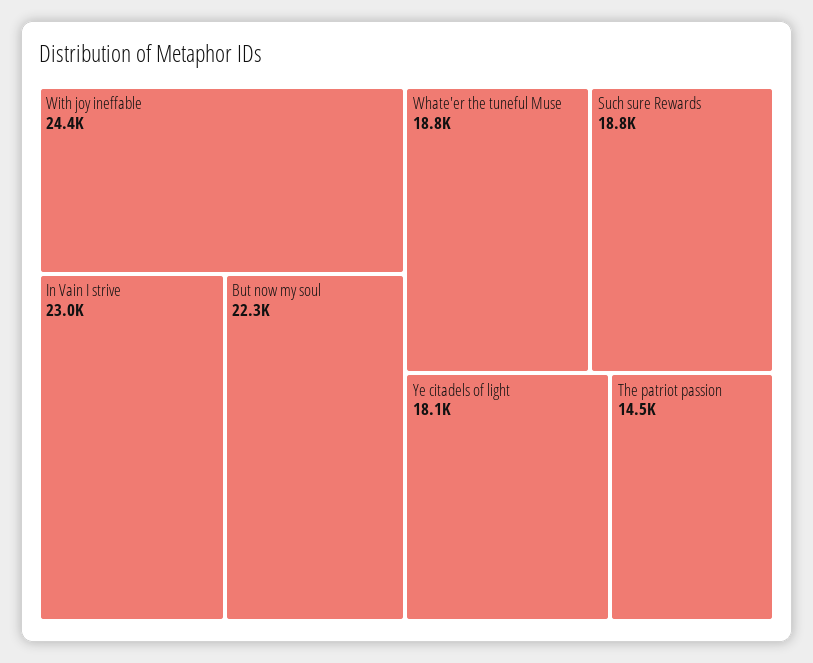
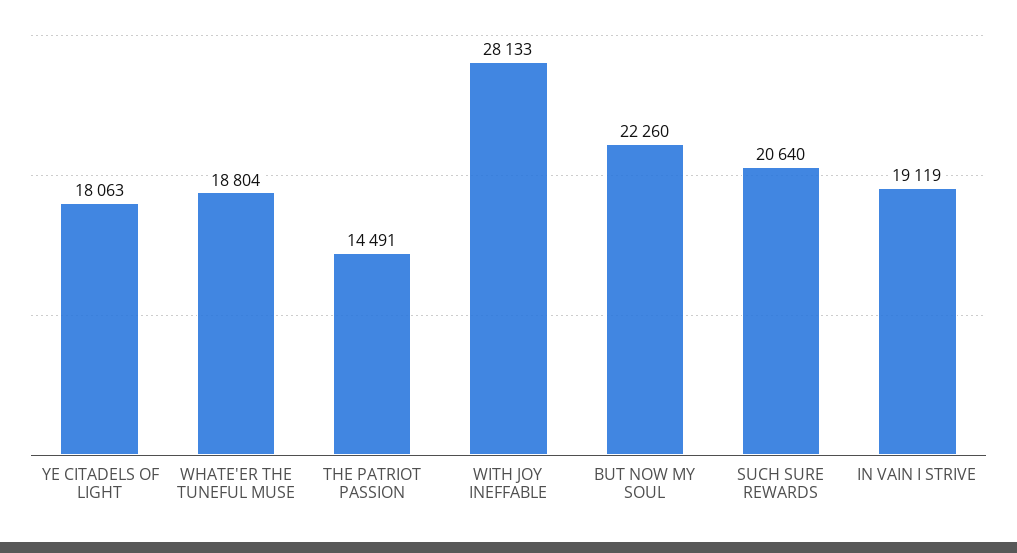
With joy ineffable: 24400 -> 28133
In Vain I strive: 23000 -> 19119
Such sure Rewards: 18800 -> 20640

